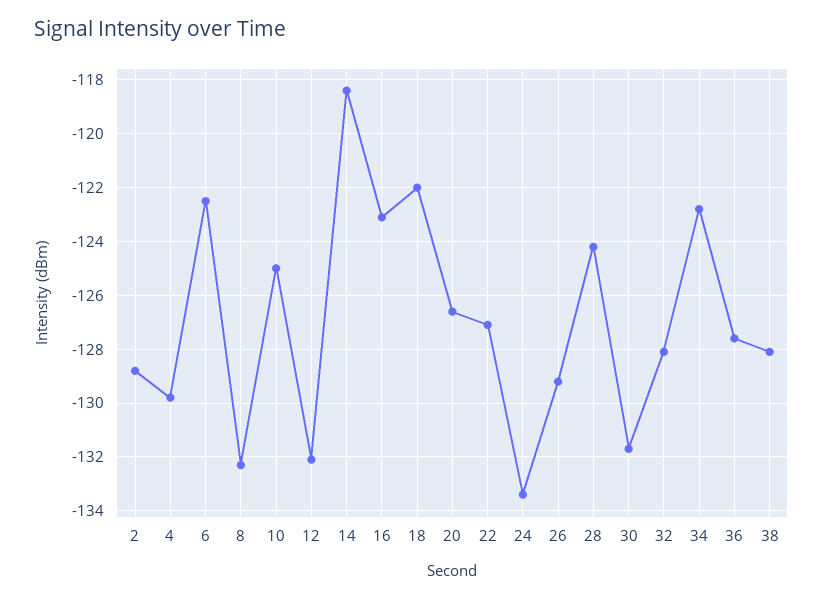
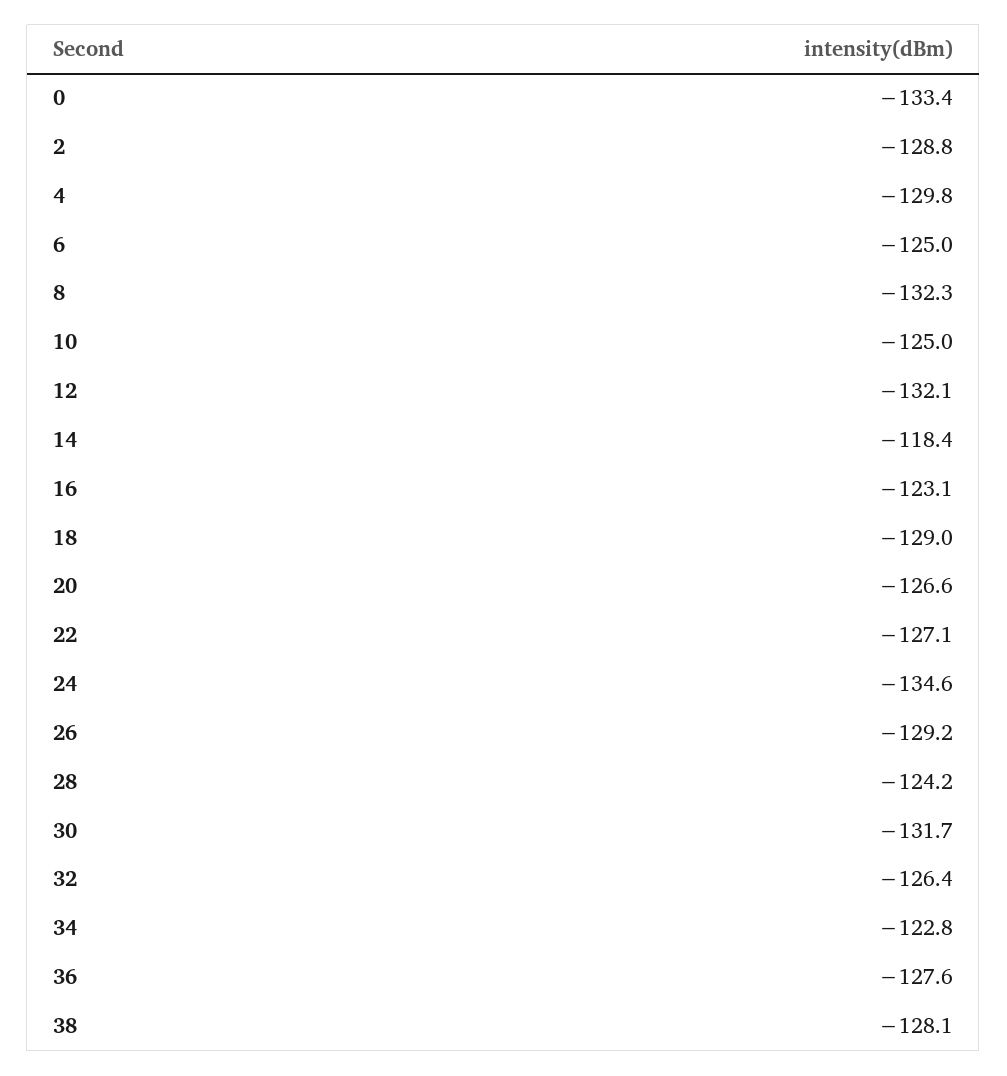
6: -122.5 -> -125
18: -122 -> -129
24: -133.5 -> -134.6
32: -128 -> -126.4
0: none -> -133.4

